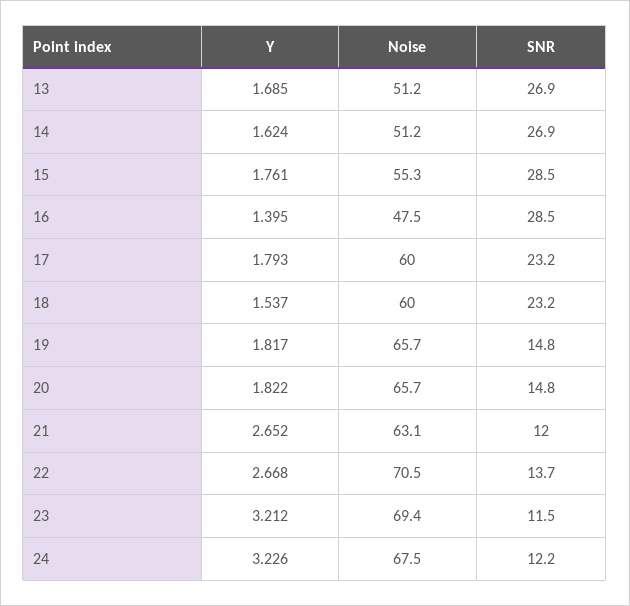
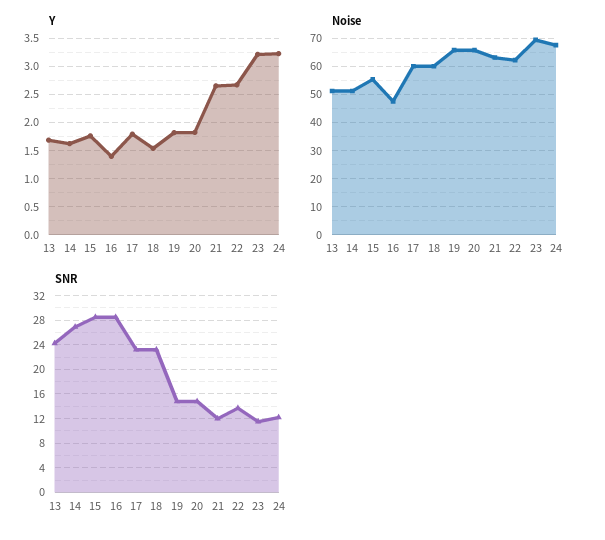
SNR, 13: 26.9 -> 24
Noise, 22: 70.5 -> 62.5

